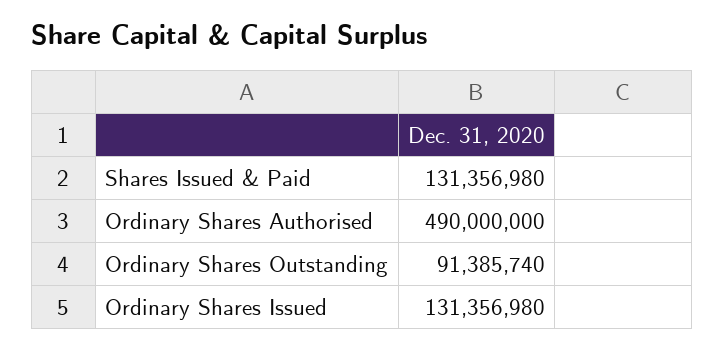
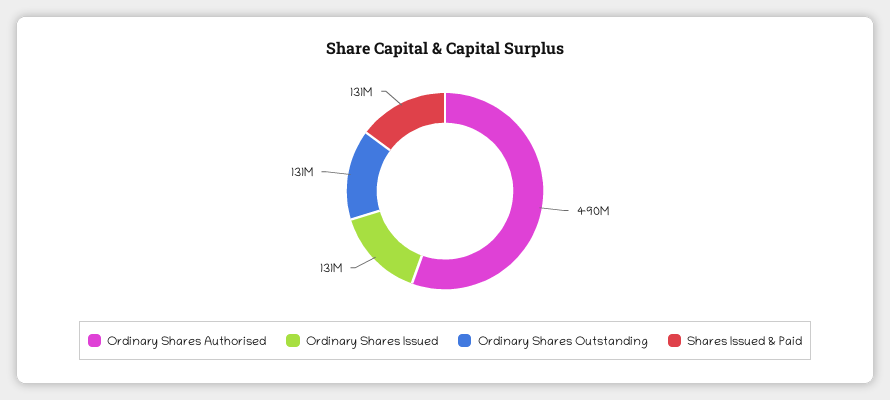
Ordinary Shares Outstanding: 91385740 -> 131000000

